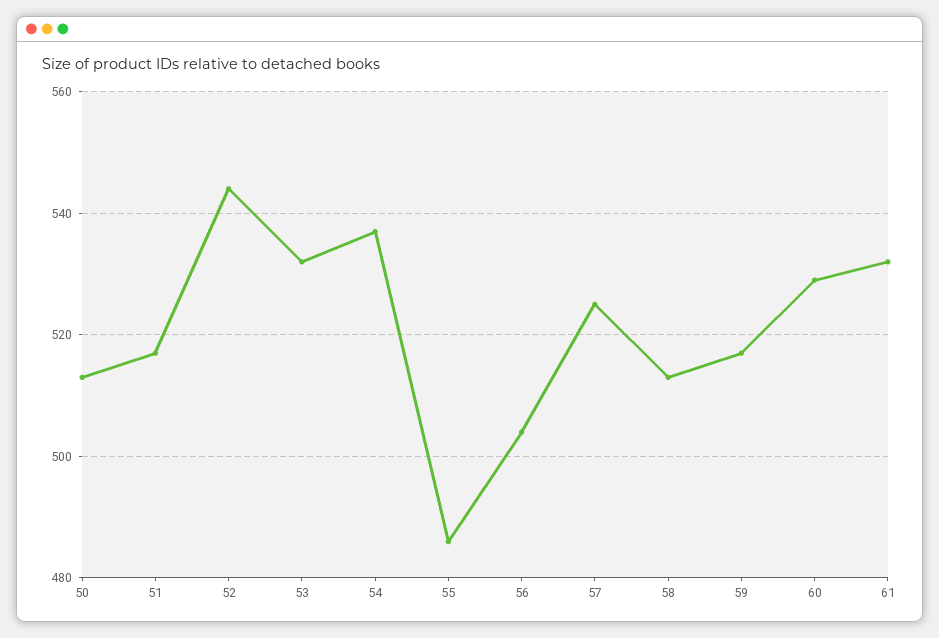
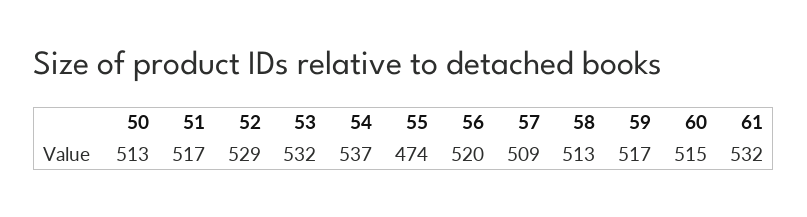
52: 545 -> 529
55: 485 -> 474
56: 505 -> 520
57: 525 -> 509
60: 530 -> 515

